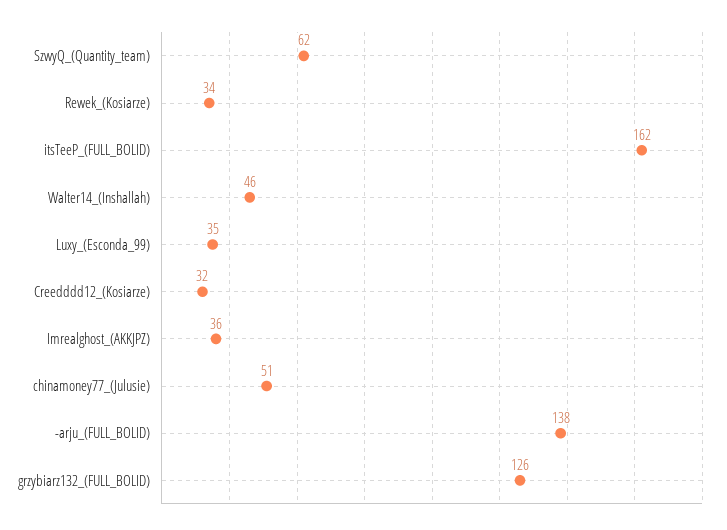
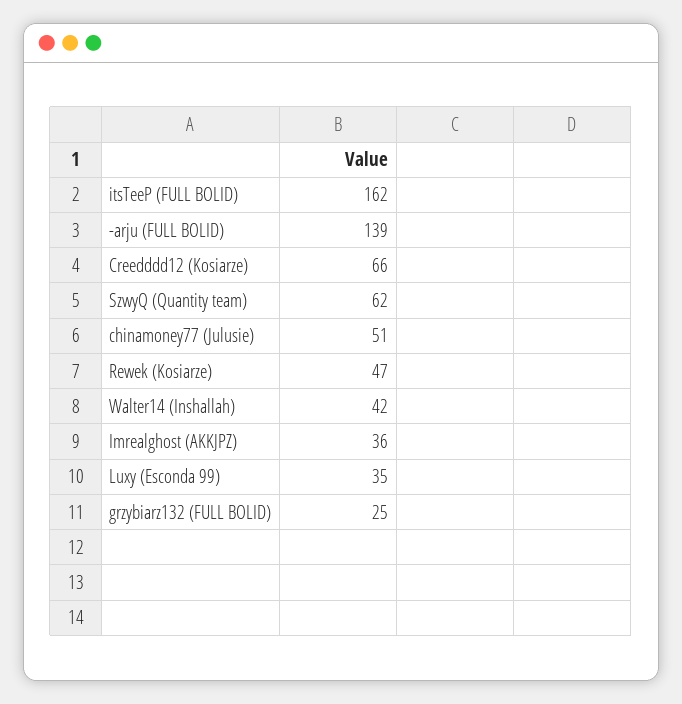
Rewek_(Kosiarze): 34 -> 47
Walter14_(Inshallah): 46 -> 42
Creedddd12_(Kosiarze): 32 -> 66
-arju_(FULL_BOLID): 138 -> 139
grzybiarz132_(FULL_BOLID): 126 -> 25

